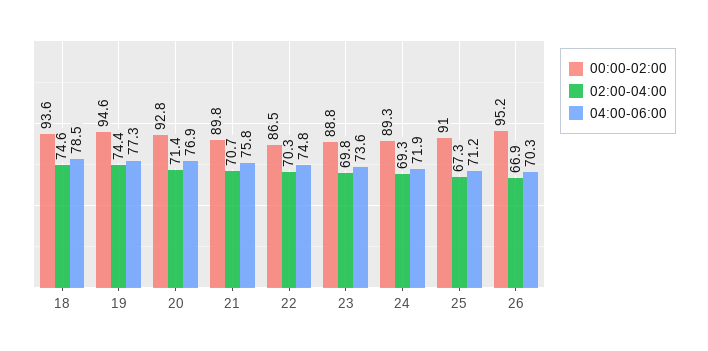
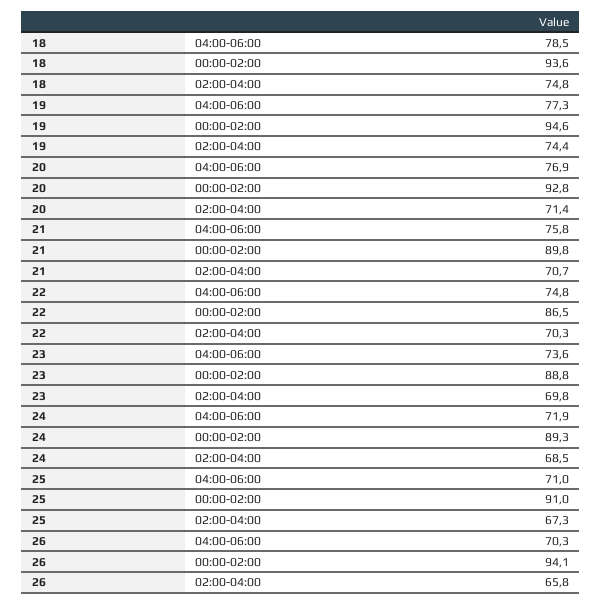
02:00-04:00, 18: 74.6 -> 74.8
02:00-04:00, 24: 69.3 -> 68.5
04:00-06:00, 25: 71.2 -> 71
00:00-02:00, 26: 95.2 -> 94.1
02:00-04:00, 26: 66.9 -> 65.8

